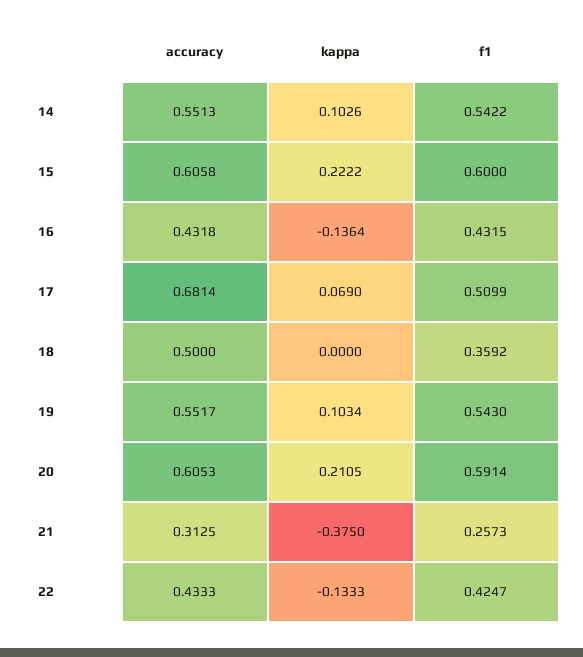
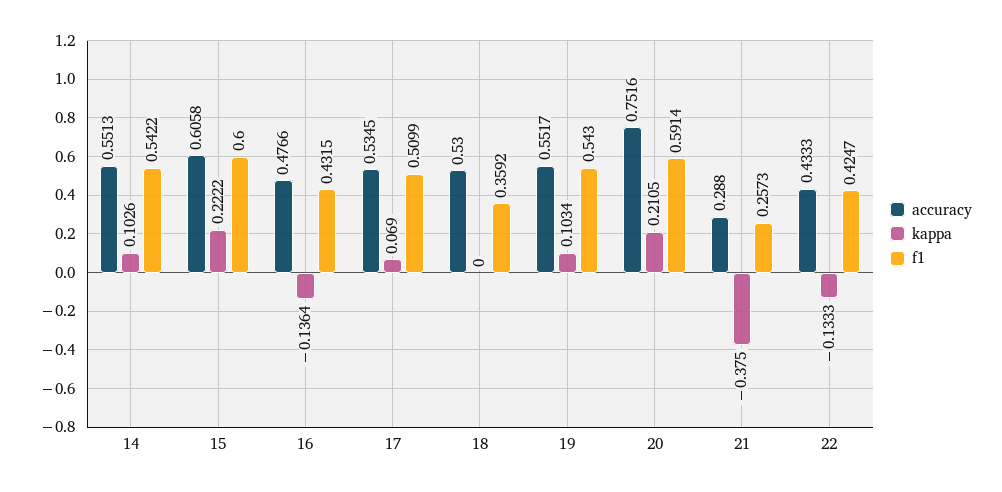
accuracy, 16: 0.4318 -> 0.4766
accuracy, 17: 0.6814 -> 0.5345
accuracy, 18: 0.5 -> 0.53
accuracy, 20: 0.6053 -> 0.7516
accuracy, 21: 0.3125 -> 0.288

